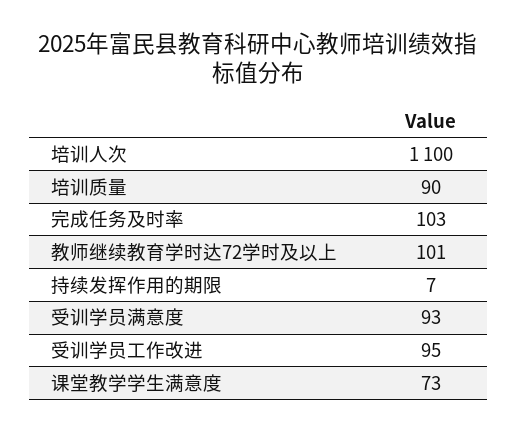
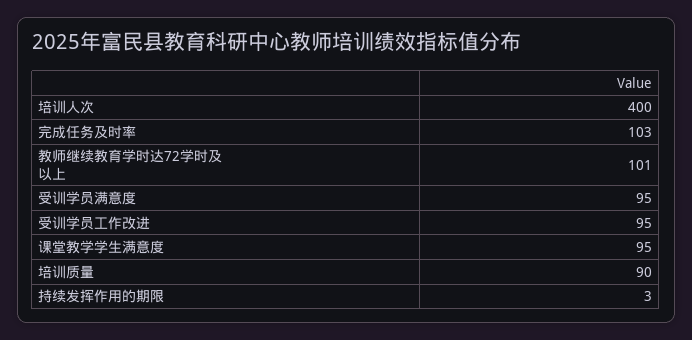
培训人次: 1100 -> 400
持续发挥作用的期限: 7 -> 3
受训学员满意度: 93 -> 95
课堂教学学生满意度: 73 -> 95

